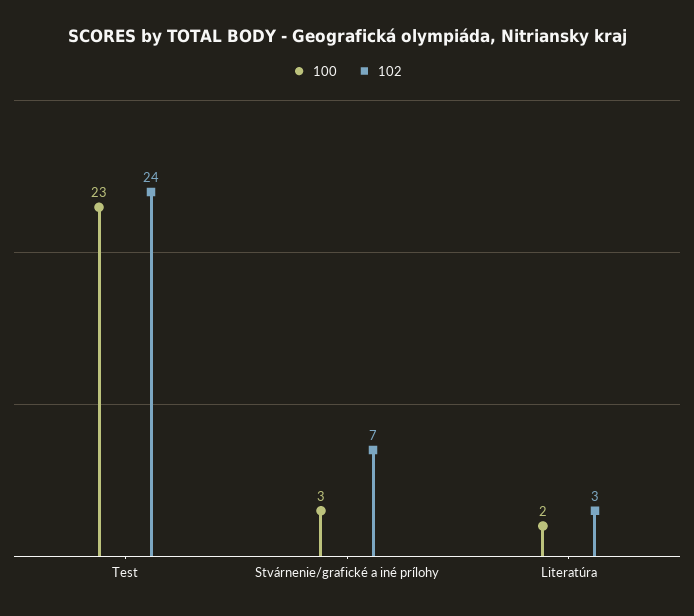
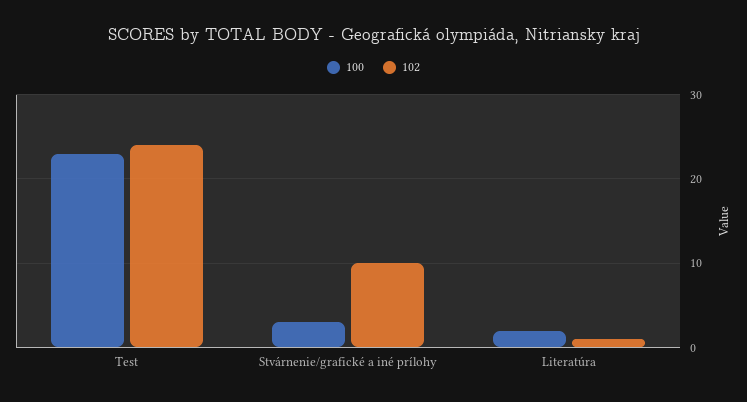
102, Stvárnenie/grafické a iné prílohy: 7 -> 10
102, Literatúra: 3 -> 1

